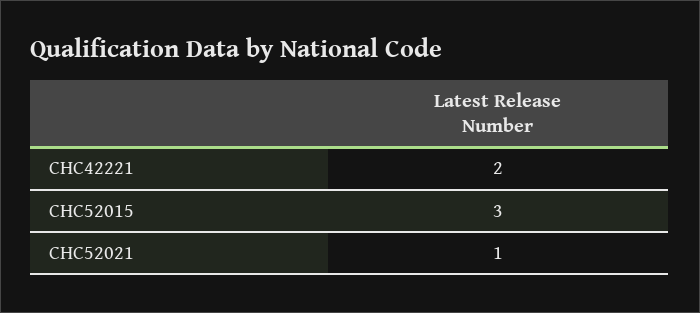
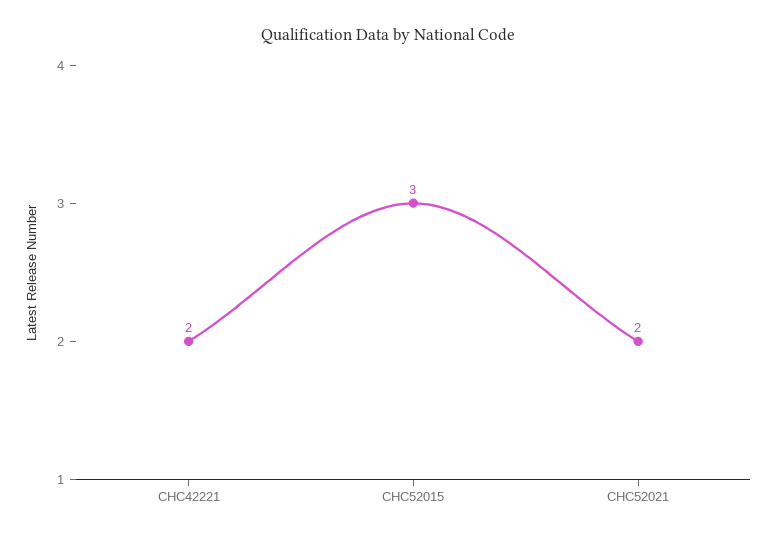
CHC52021: 1 -> 2

